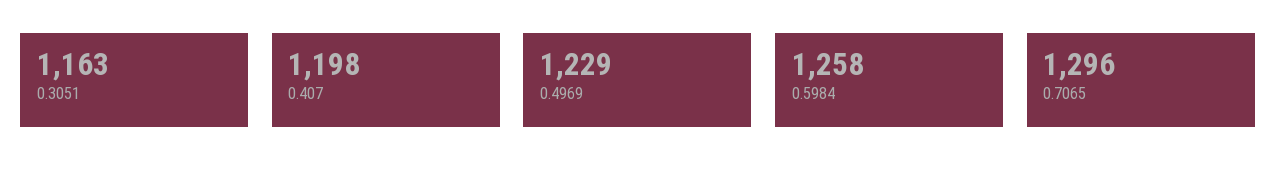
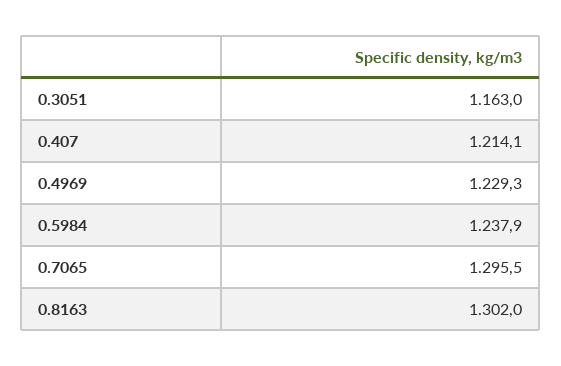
0.407: 1198 -> 1214.1
0.5984: 1258 -> 1237.9
0.8163: none -> 1302

